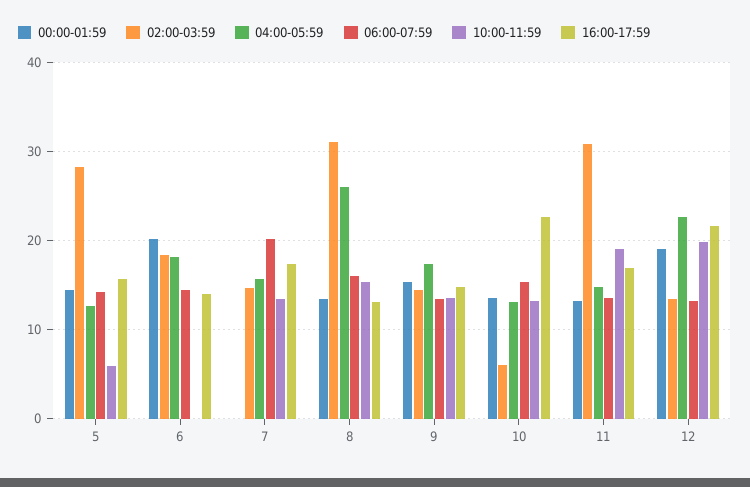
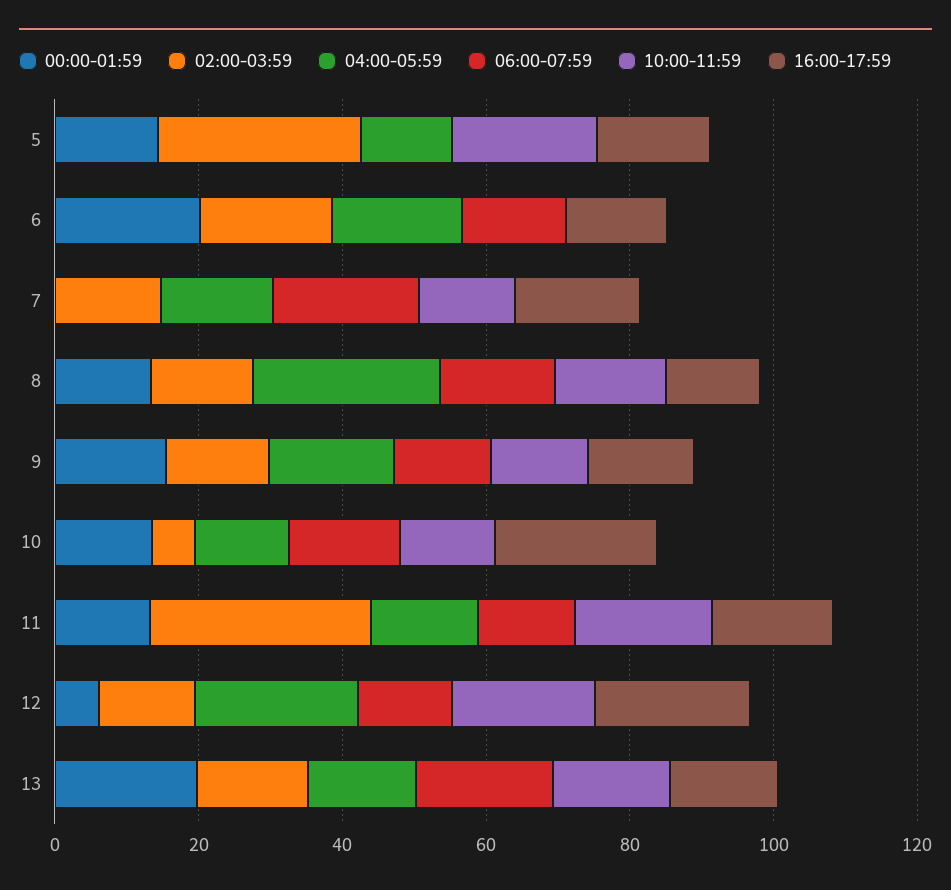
06:00-07:59, 5: 14 -> 0
10:00-11:59, 5: 6 -> 20
02:00-03:59, 8: 31 -> 15
00:00-01:59, 12: 19 -> 5
00:00-01:59, 13: none -> 20
02:00-03:59, 13: none -> 15
04:00-05:59, 13: none -> 15
06:00-07:59, 13: none -> 20
10:00-11:59, 13: none -> 15
16:00-17:59, 13: none -> 15

